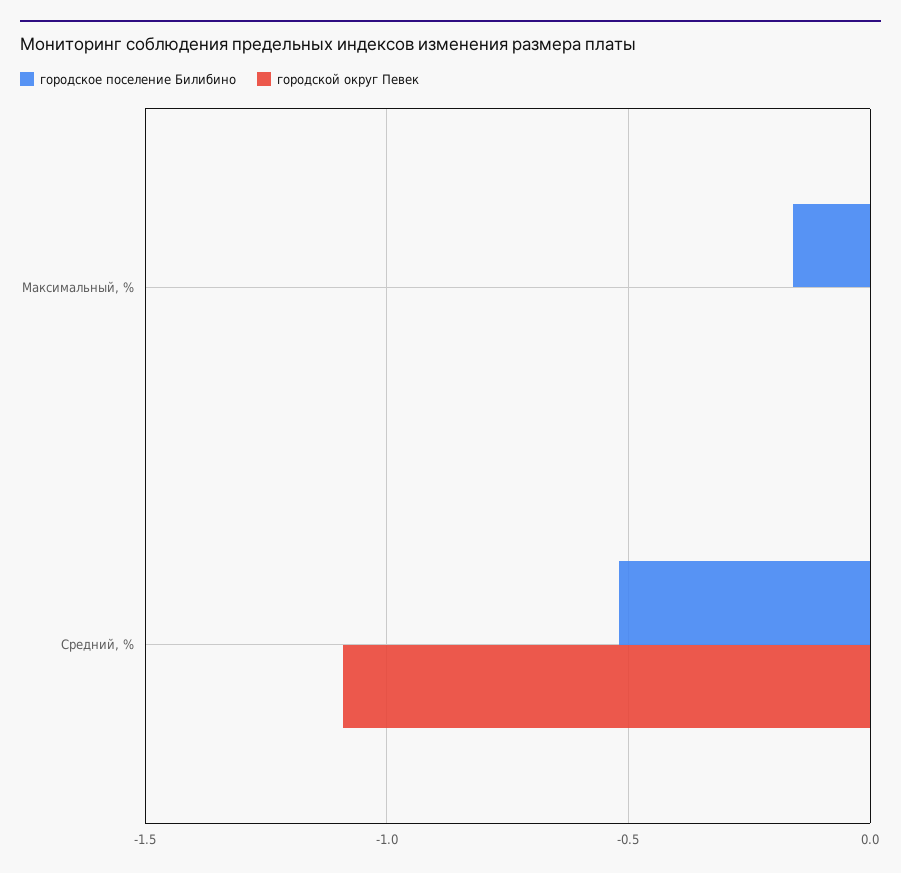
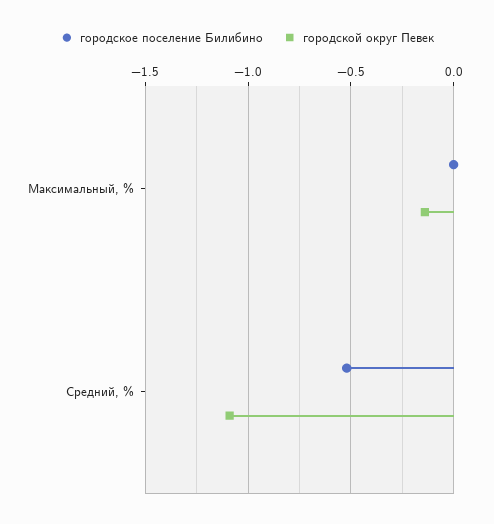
городское поселение Билибино, Максимальный, %: -0.15 -> 0
городской округ Певек, Максимальный, %: 0 -> -0.15

